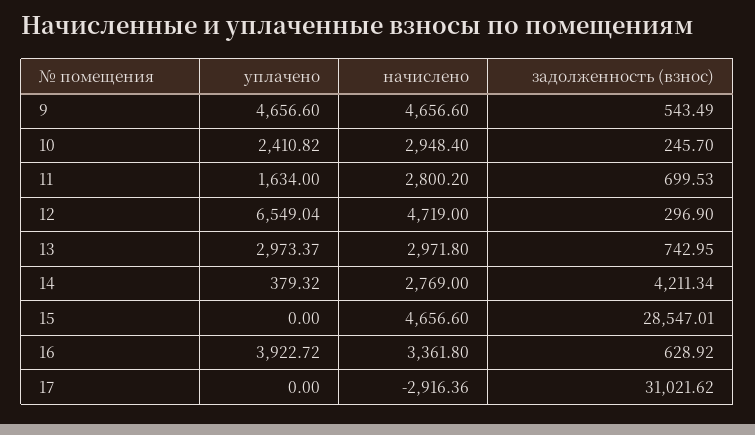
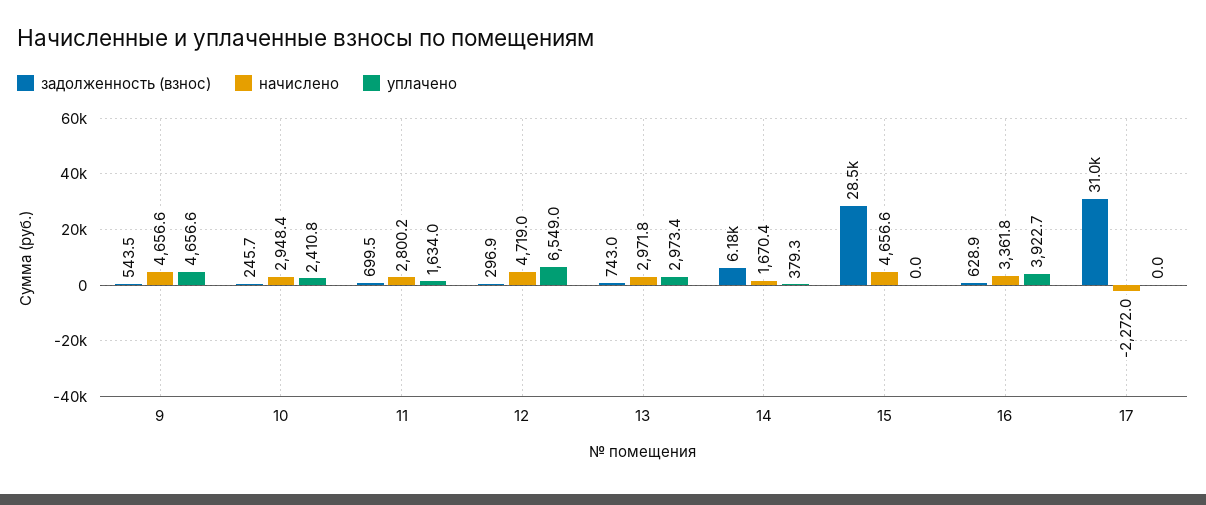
начислено, 14: 2769 -> 1670.4
задолженность (взнос), 14: 4211.34 -> 6180
начислено, 17: -2916.36 -> -2272

